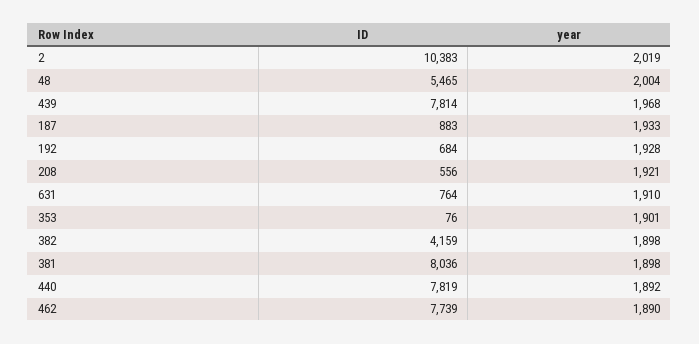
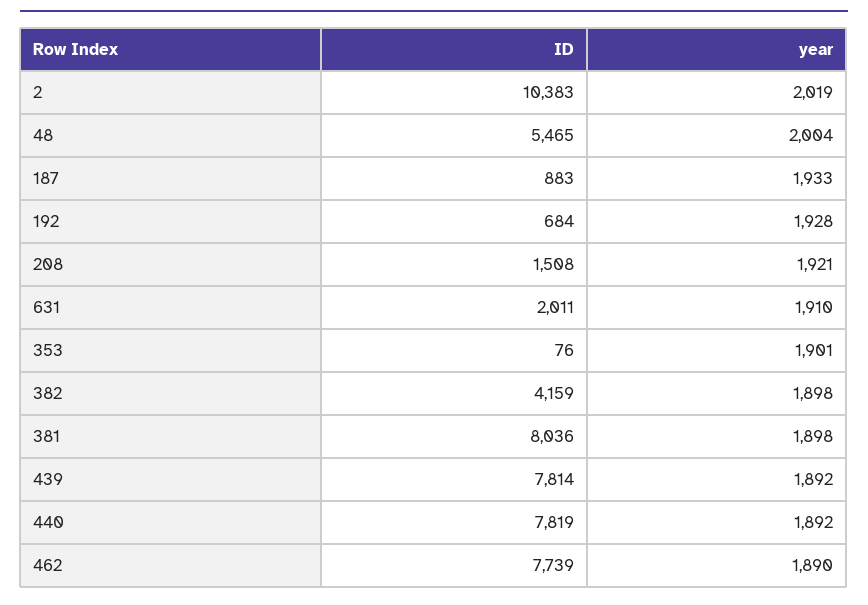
year, 439: 1968 -> 1892
ID, 208: 556 -> 1508
ID, 631: 764 -> 2011

